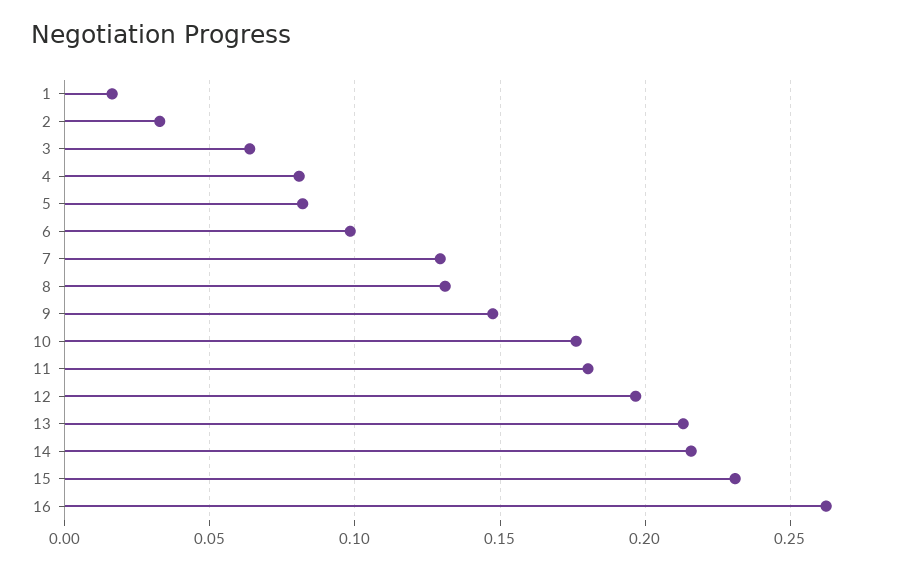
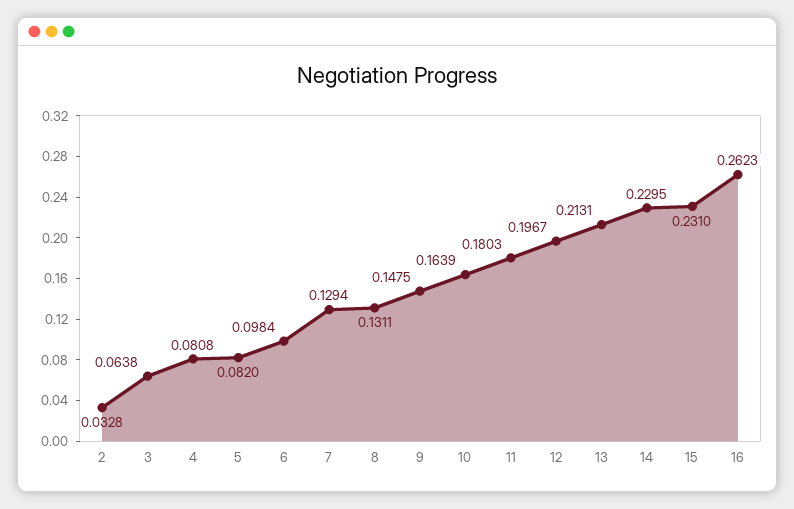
1: 0.015 -> none
10: 0.175 -> 0.1639
14: 0.215 -> 0.2295

